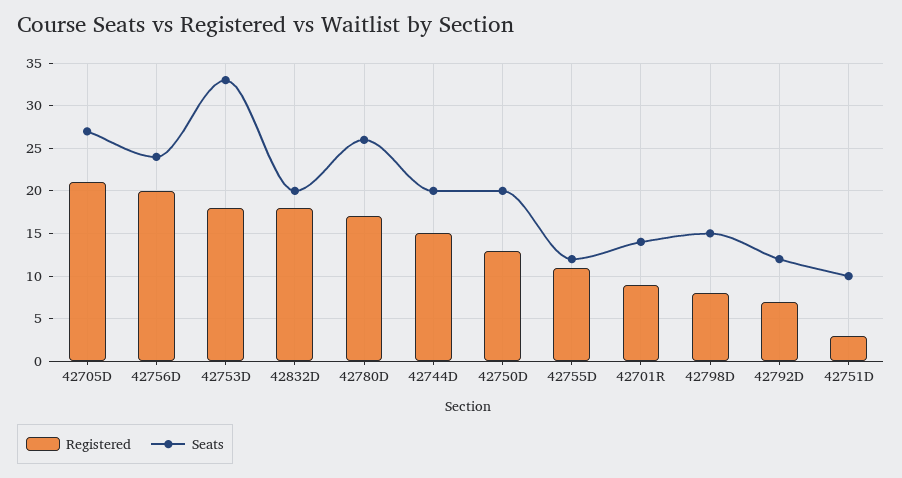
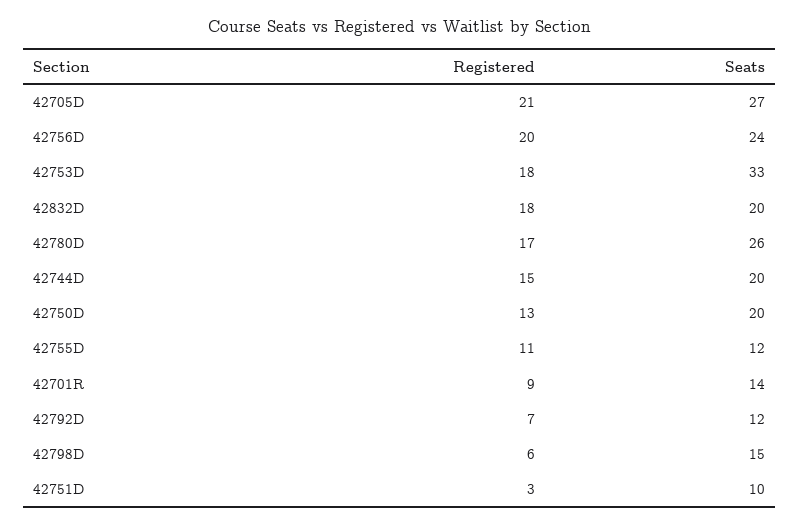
Registered, 42798D: 8 -> 6

